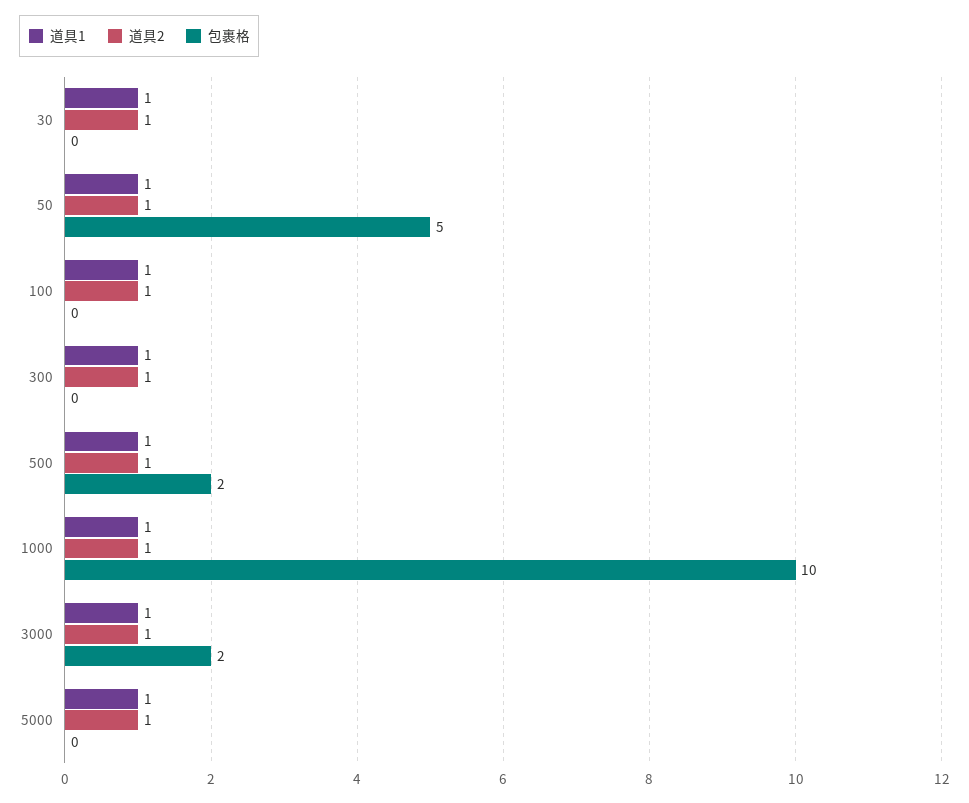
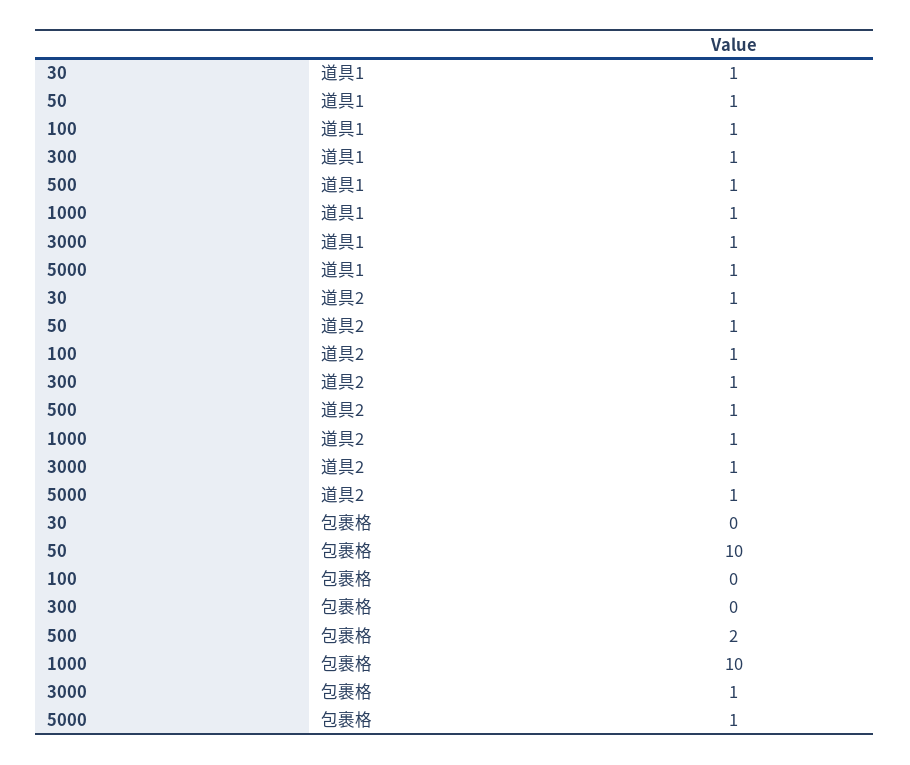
包裹格, 50: 5 -> 10
包裹格, 3000: 2 -> 1
包裹格, 5000: 0 -> 1

